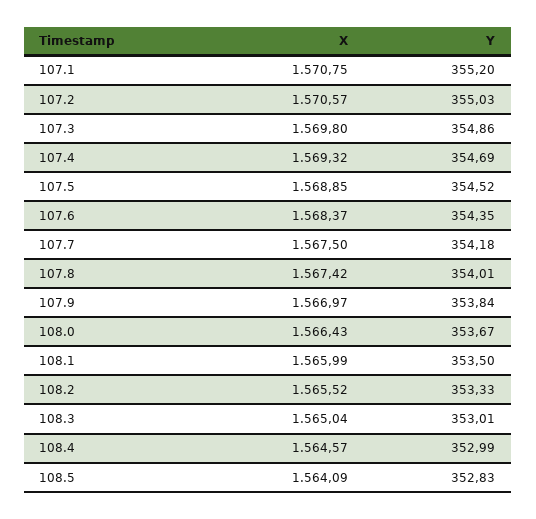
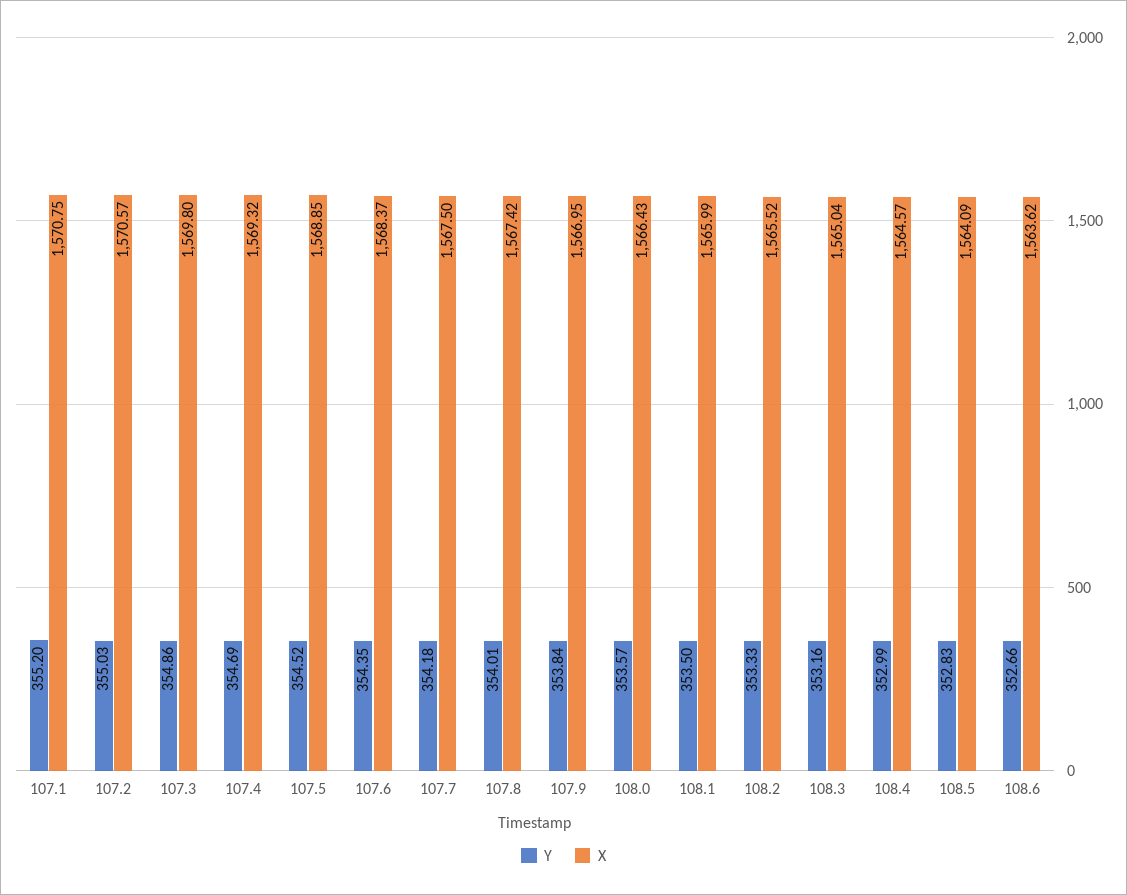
X, 107.9: 1566.97 -> 1566.95
Y, 108.0: 353.67 -> 353.57
Y, 108.3: 353.01 -> 353.16
Y, 108.6: none -> 352.66
X, 108.6: none -> 1563.62

